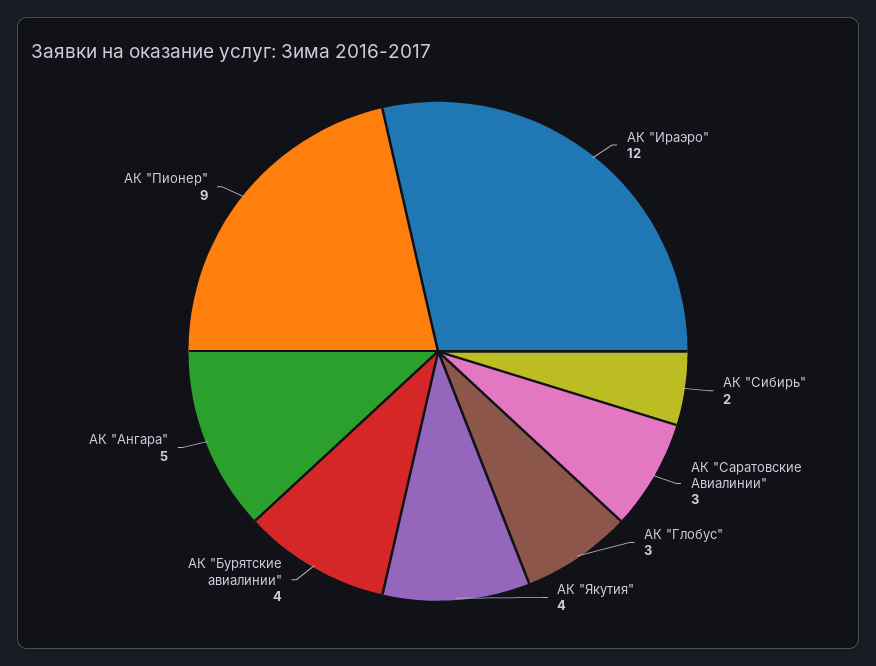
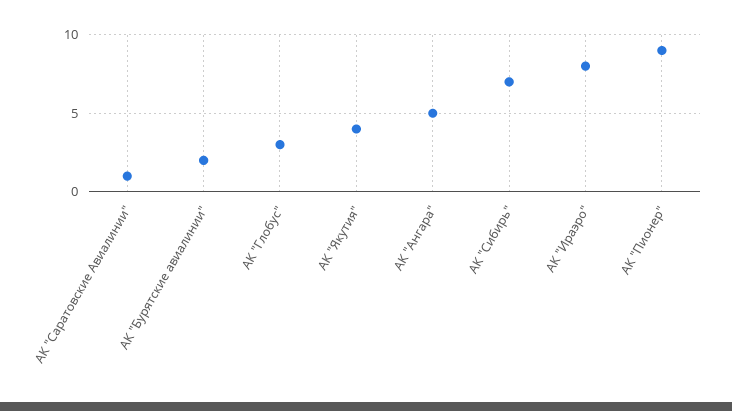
АК "Ираэро": 12 -> 8
АК "Сибирь": 2 -> 7
АК "Саратовские Авиалинии": 3 -> 1
АК "Бурятские авиалинии": 4 -> 2

